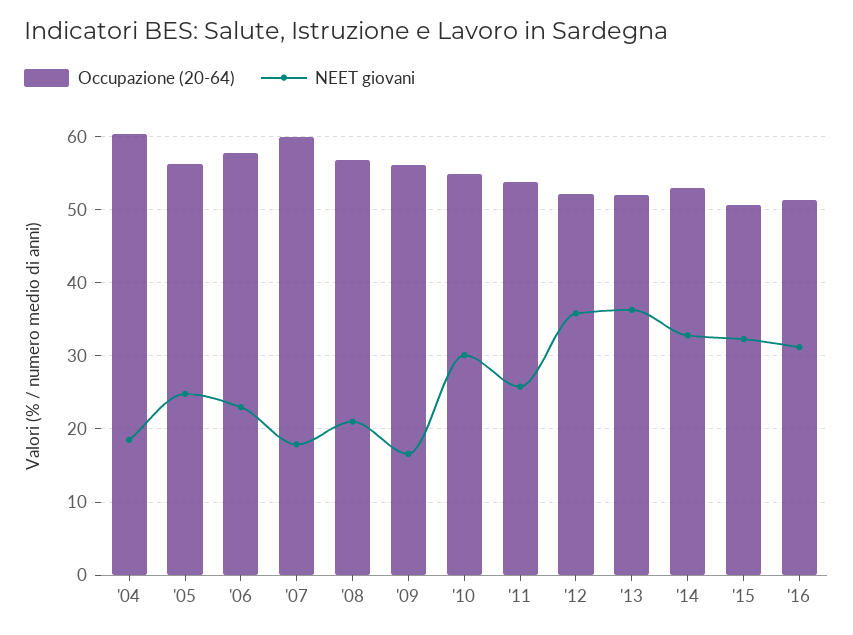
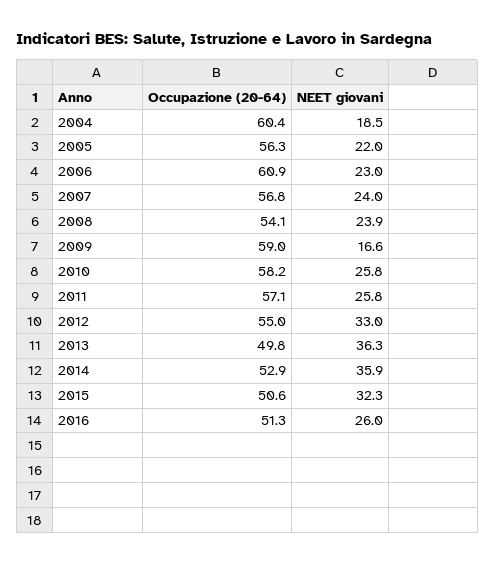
NEET giovani, '05: 25 -> 22
Occupazione (20-64), '06: 58 -> 60.9
Occupazione (20-64), '07: 60 -> 56.8
NEET giovani, '07: 18 -> 24
Occupazione (20-64), '08: 57 -> 54.1
NEET giovani, '08: 21 -> 23.9
Occupazione (20-64), '09: 56 -> 59
Occupazione (20-64), '10: 55 -> 58.2
NEET giovani, '10: 30 -> 25.8
Occupazione (20-64), '11: 54 -> 57.1
Occupazione (20-64), '12: 52 -> 55
NEET giovani, '12: 36 -> 33
Occupazione (20-64), '13: 52 -> 49.8
NEET giovani, '14: 33 -> 35.9
NEET giovani, '16: 31 -> 26

